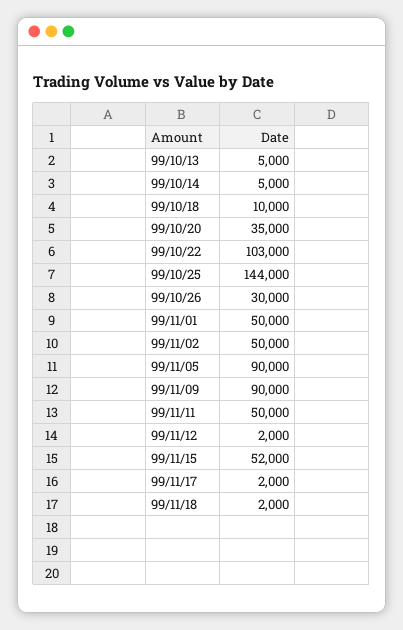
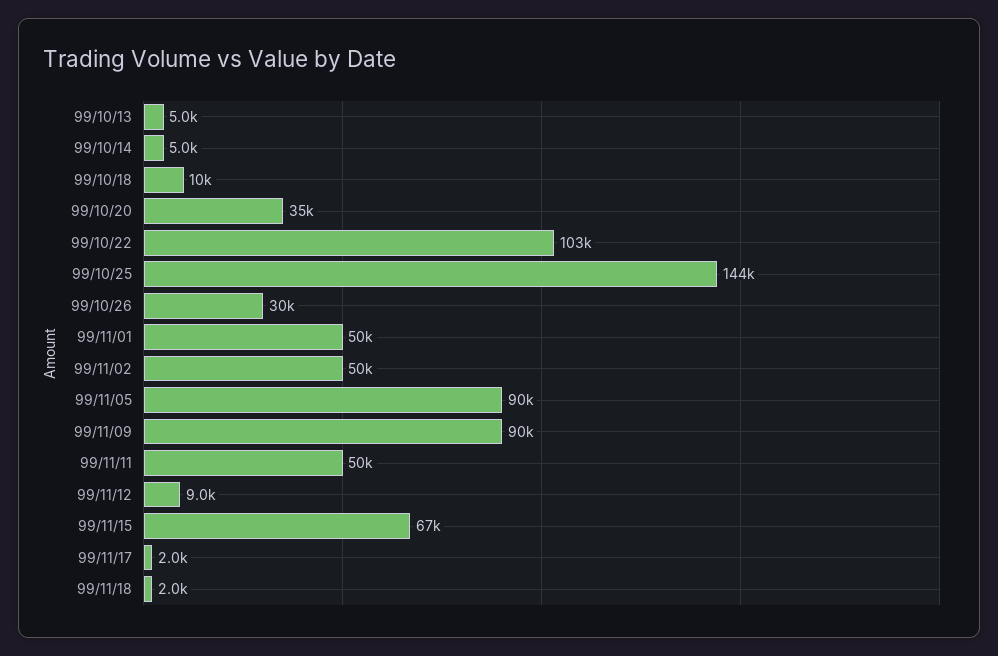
99/11/12: 2000 -> 9000
99/11/15: 52000 -> 67000

